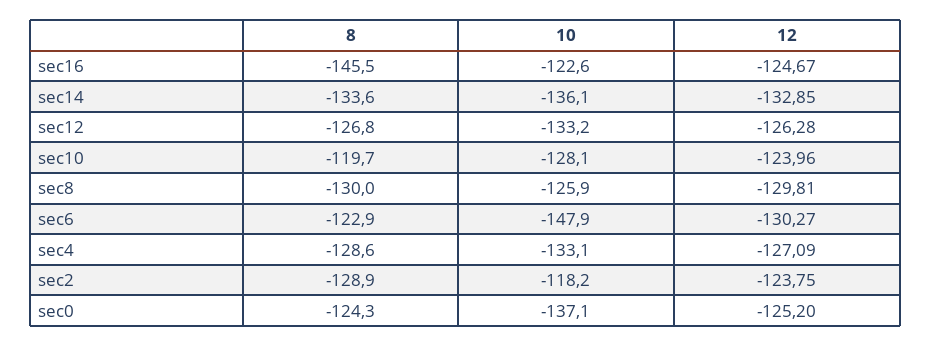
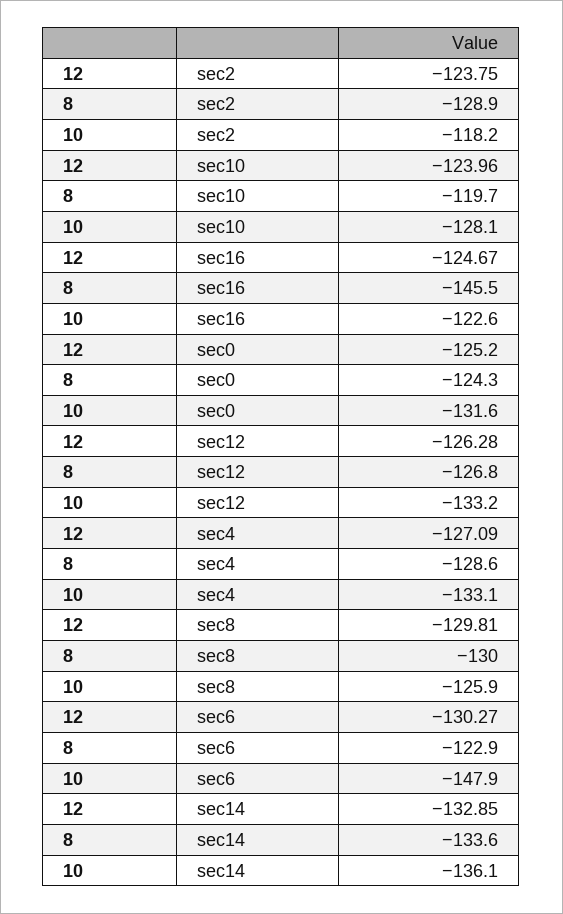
10, sec0: -137.1 -> -131.6

